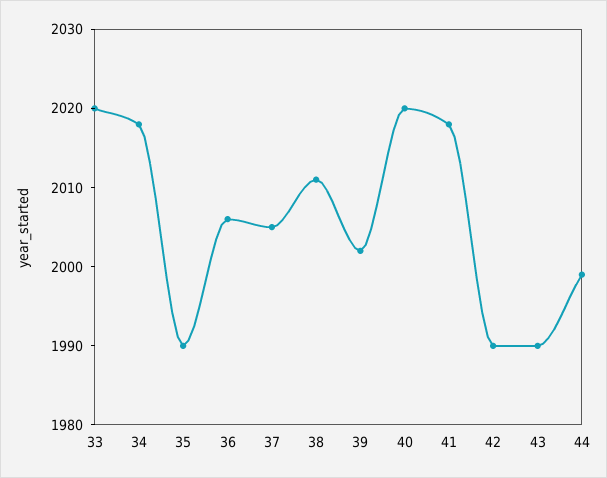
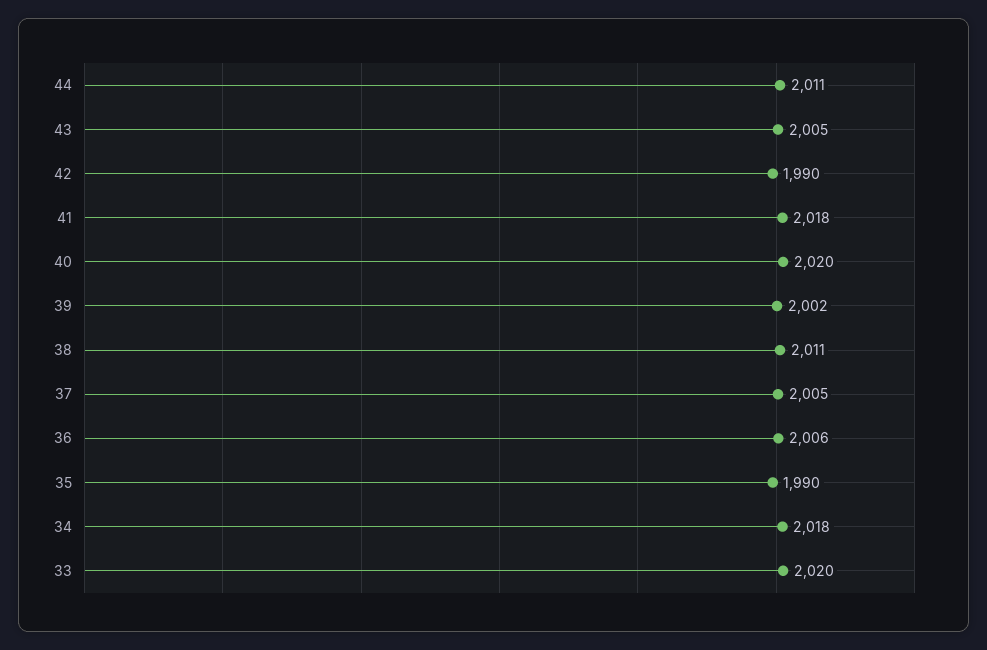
43: 1990 -> 2005
44: 2000 -> 2011

